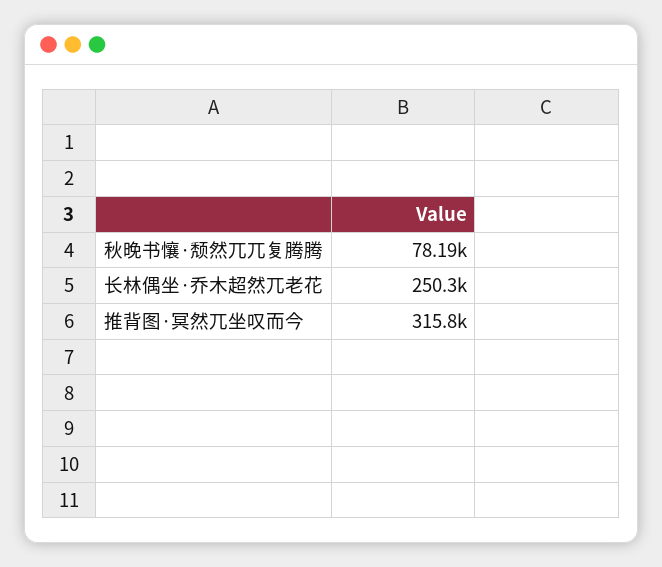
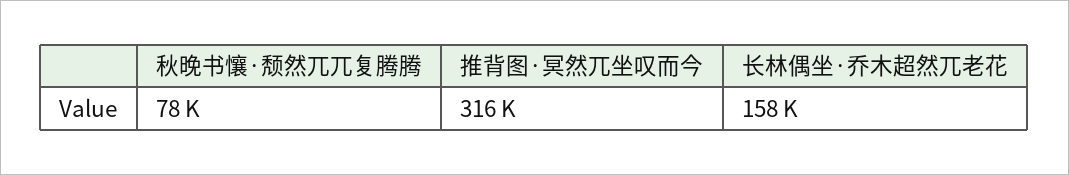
长林偶坐·乔木超然兀老花: 250300 -> 158000

